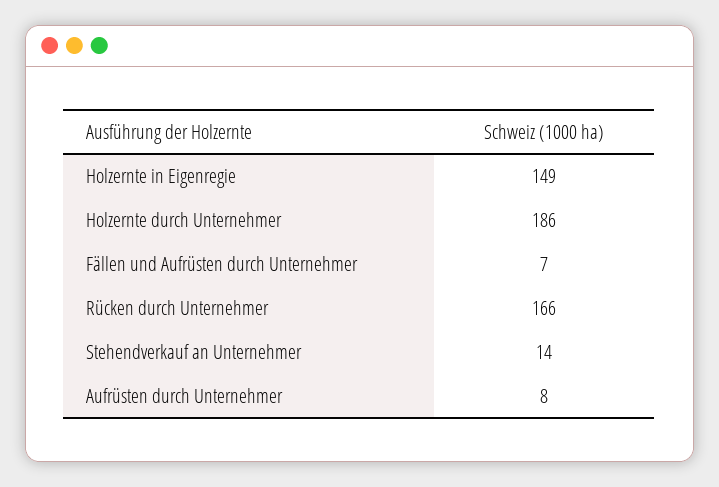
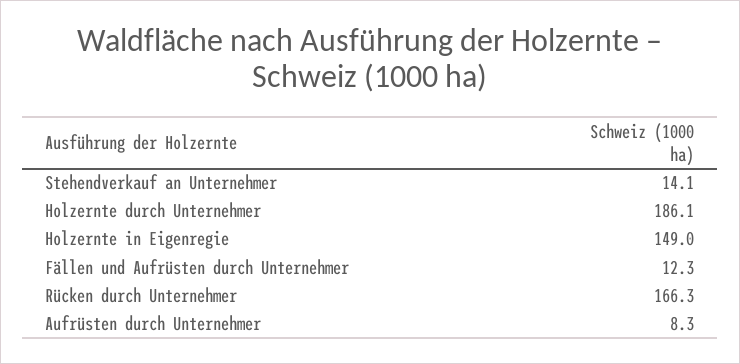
Fällen und Aufrüsten durch Unternehmer: 7 -> 12.3

